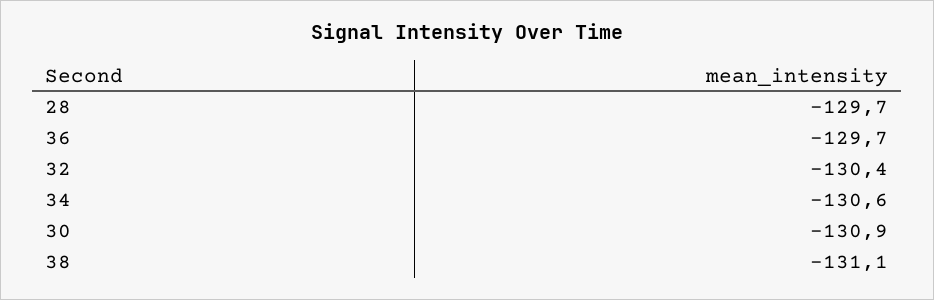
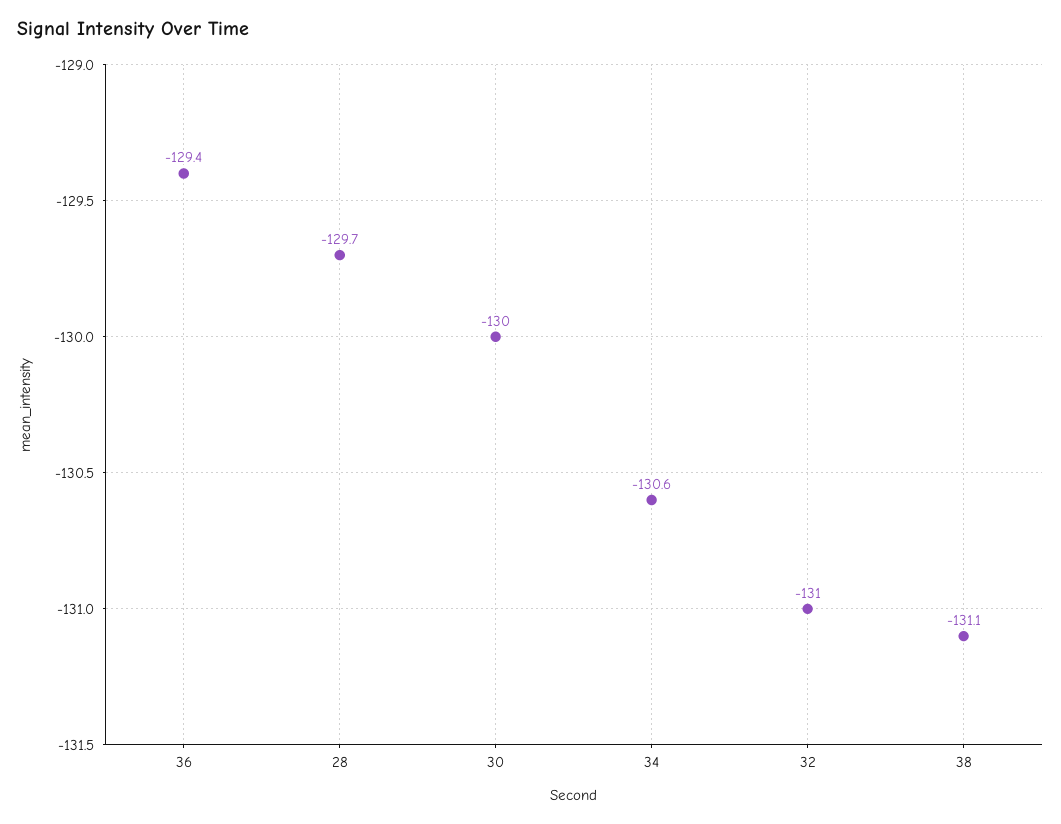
36: -129.7 -> -129.4
32: -130.4 -> -131
30: -130.9 -> -130

